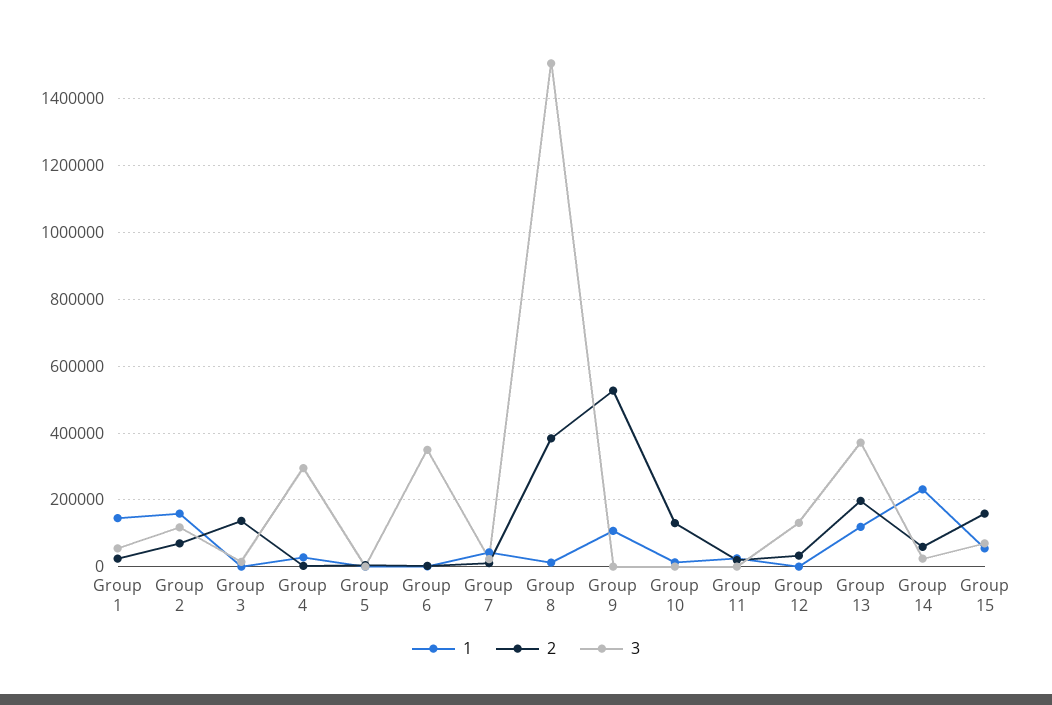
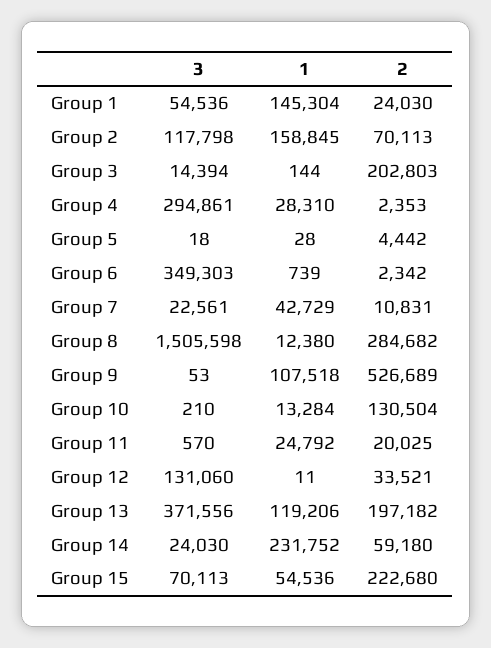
2, Group 3: 140000 -> 202803
2, Group 8: 380000 -> 284682
2, Group 15: 160000 -> 222680

